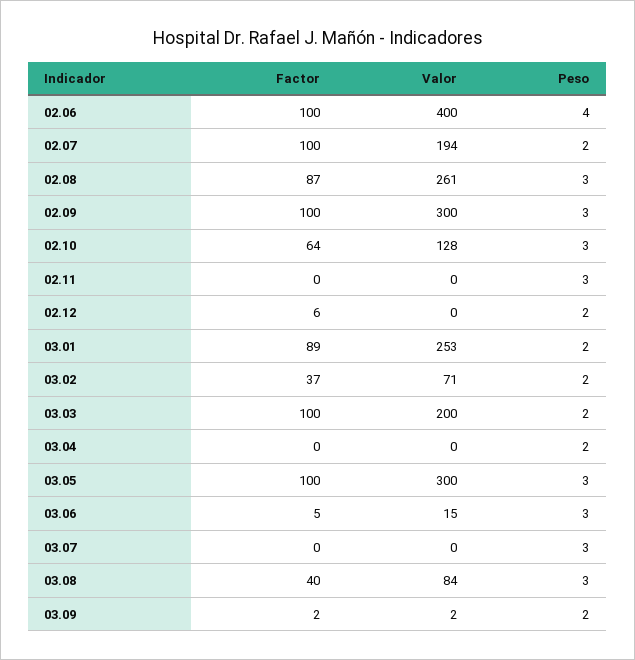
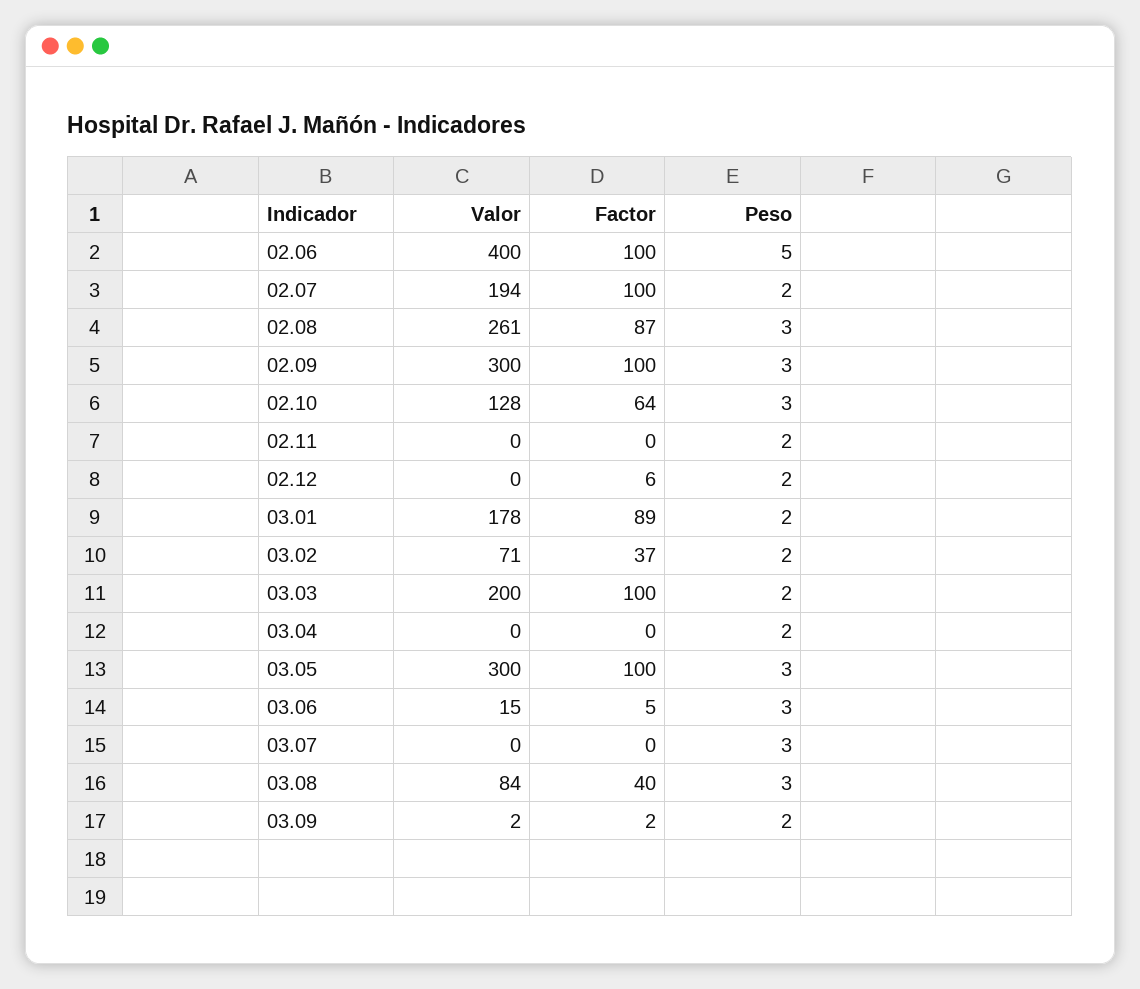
Peso, 02.06: 4 -> 5
Peso, 02.11: 3 -> 2
Valor, 03.01: 253 -> 178

